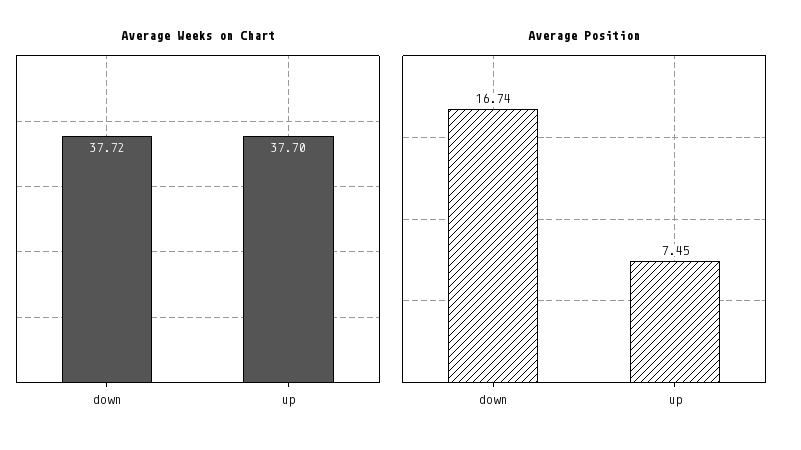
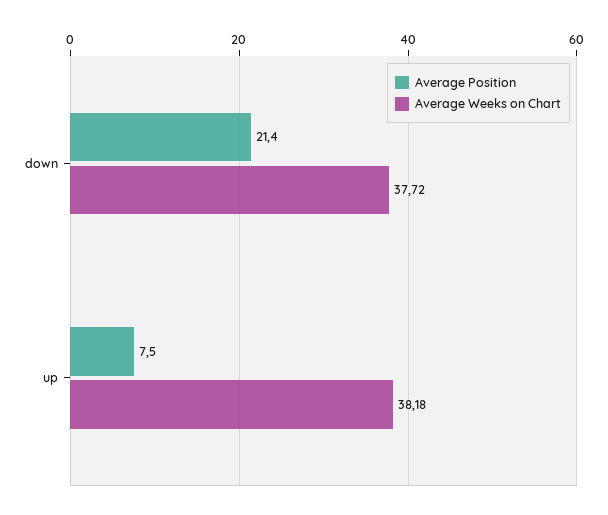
Average Weeks on Chart, up: 37.7 -> 38.18
Average Position, down: 16.74 -> 21.4

